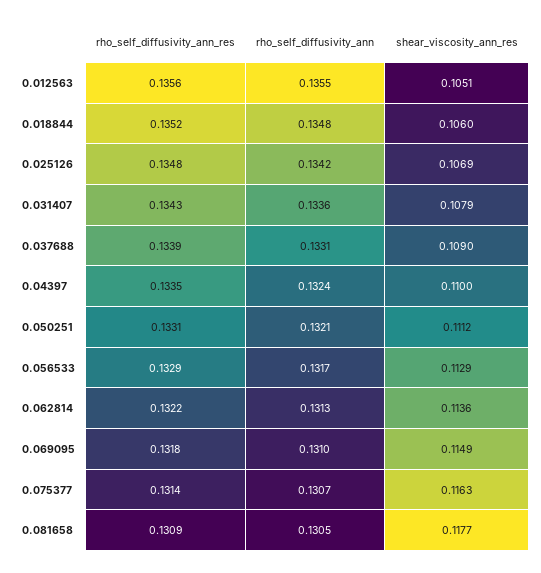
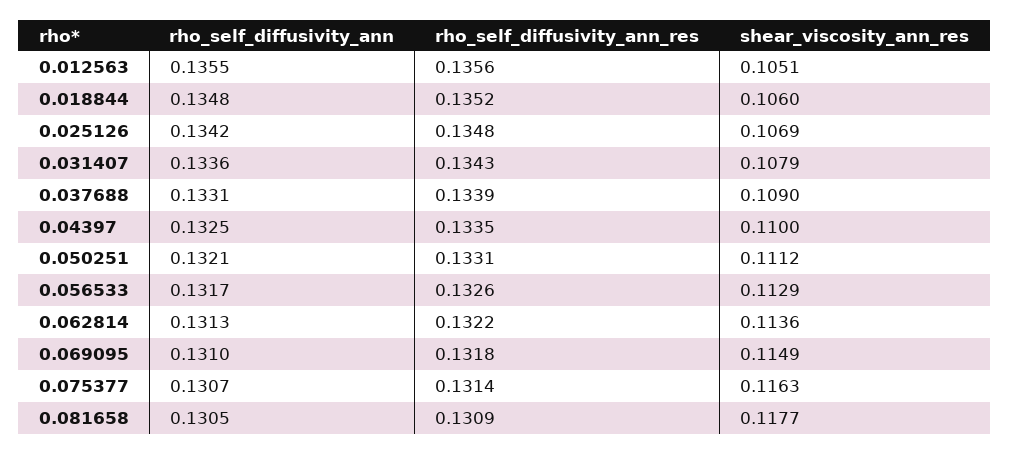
rho_self_diffusivity_ann, 0.04397: 0.1324 -> 0.1325
rho_self_diffusivity_ann_res, 0.056533: 0.1329 -> 0.1326

